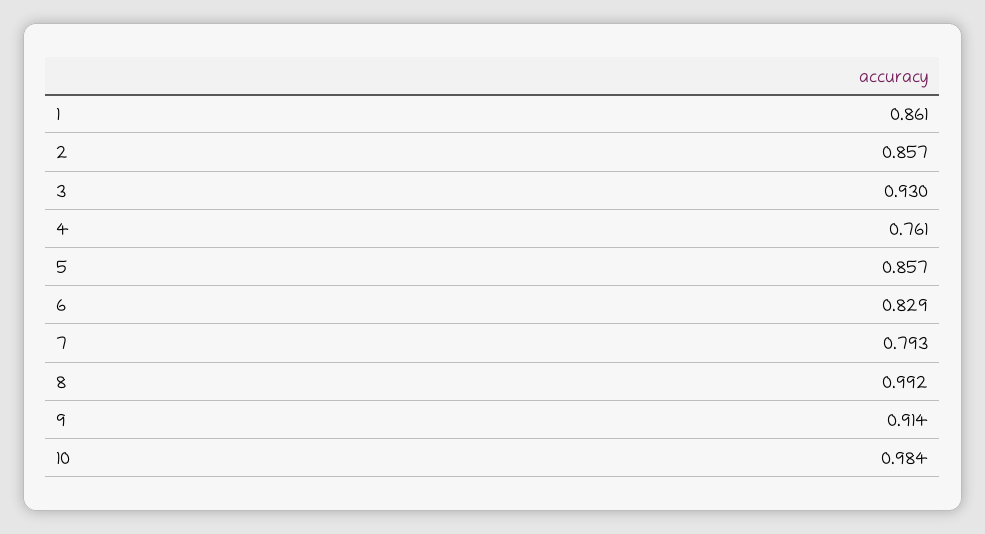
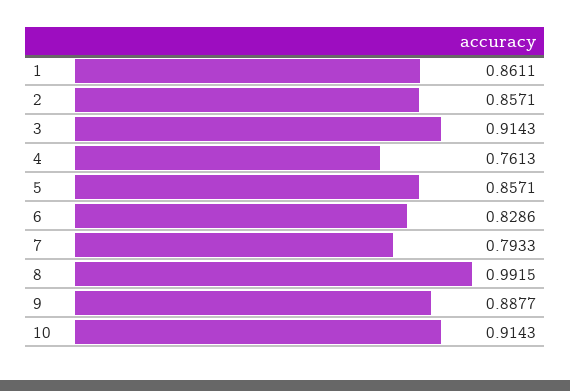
3: 0.93 -> 0.9143
9: 0.914 -> 0.8877
10: 0.984 -> 0.9143

